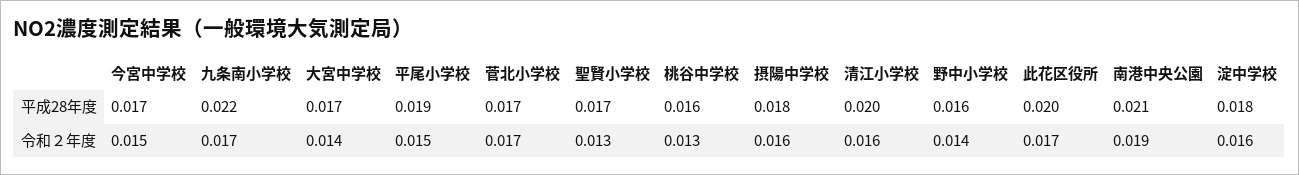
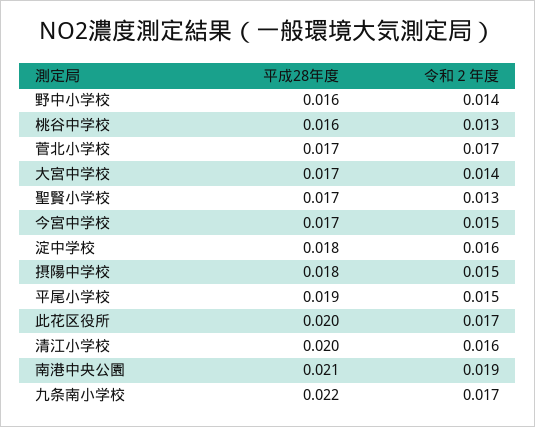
摂陽中学校, 令和２年度: 0.016 -> 0.015

